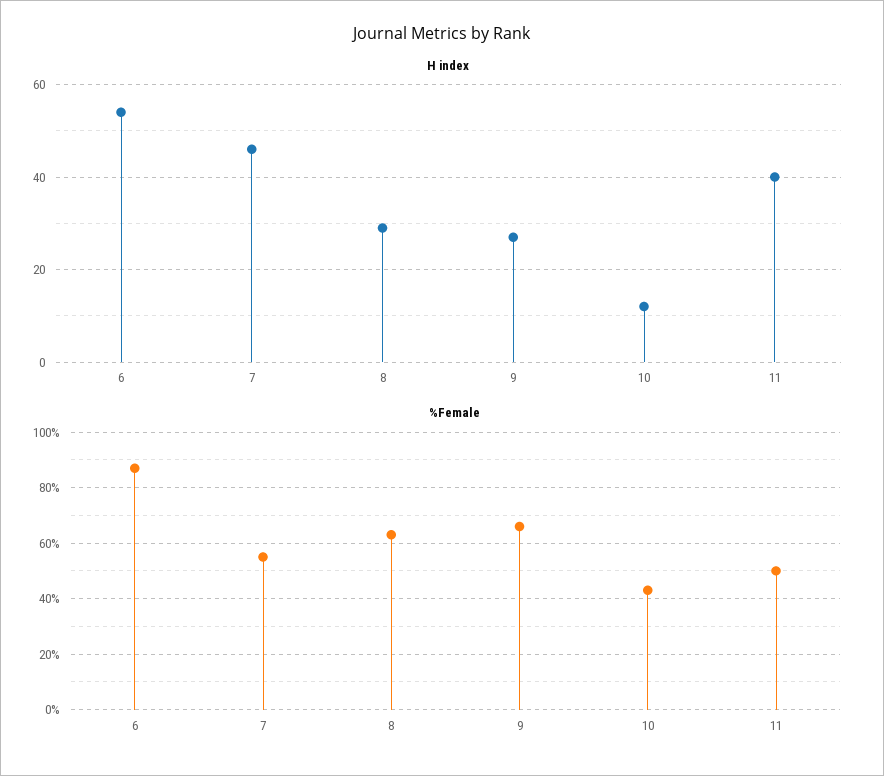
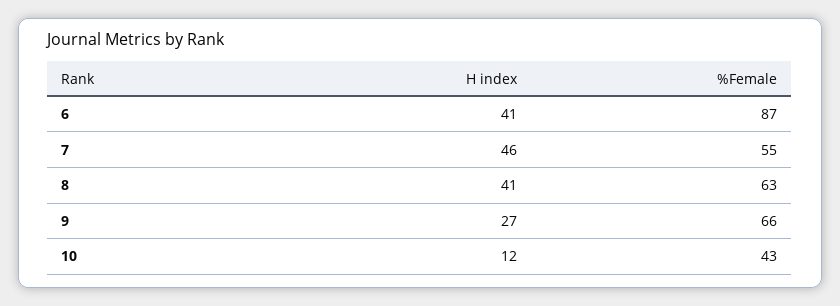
H index, 6: 55 -> 41
H index, 8: 30 -> 41
H index, 11: 40 -> none
%Female, 11: 50 -> none

